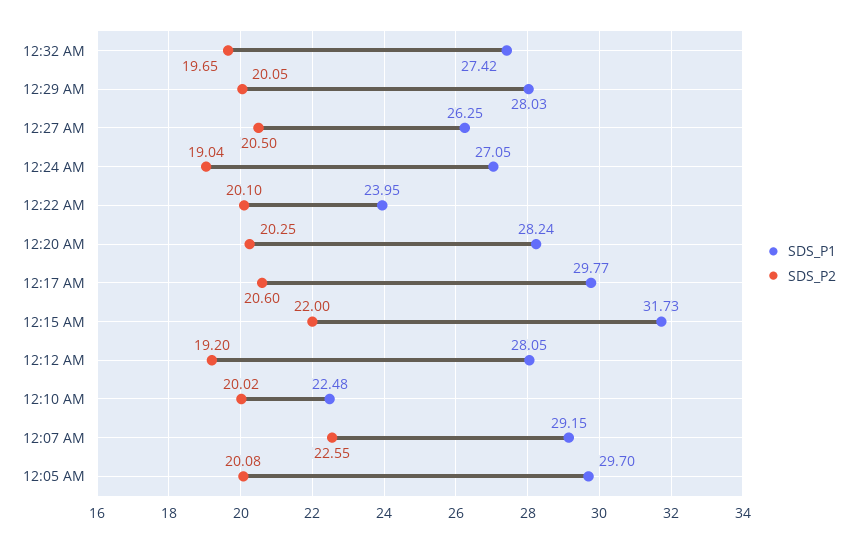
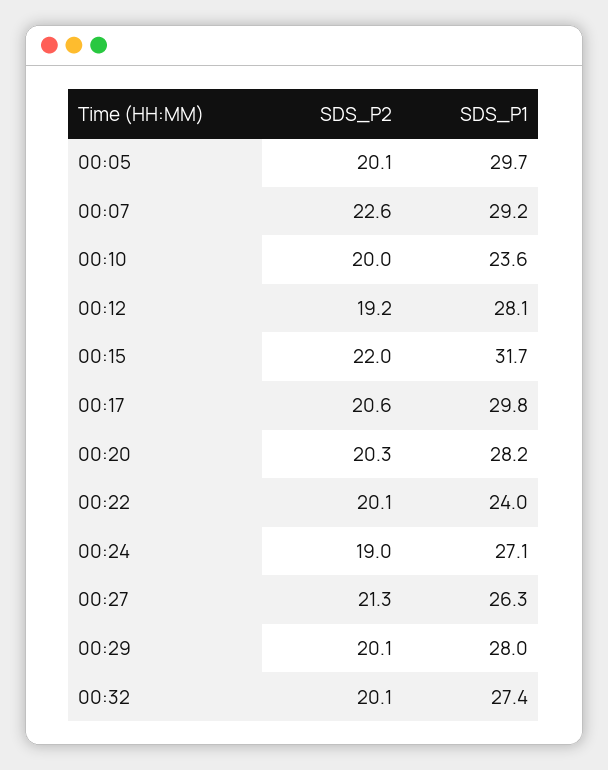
SDS_P2, 12:32 AM: 19.65 -> 20.1
SDS_P2, 12:27 AM: 20.5 -> 21.3
SDS_P1, 12:10 AM: 22.48 -> 23.6

